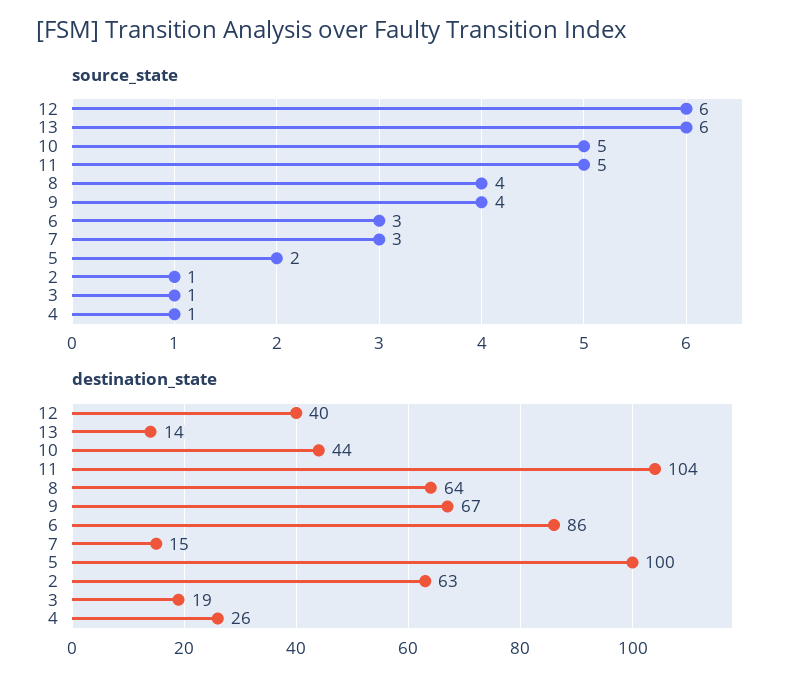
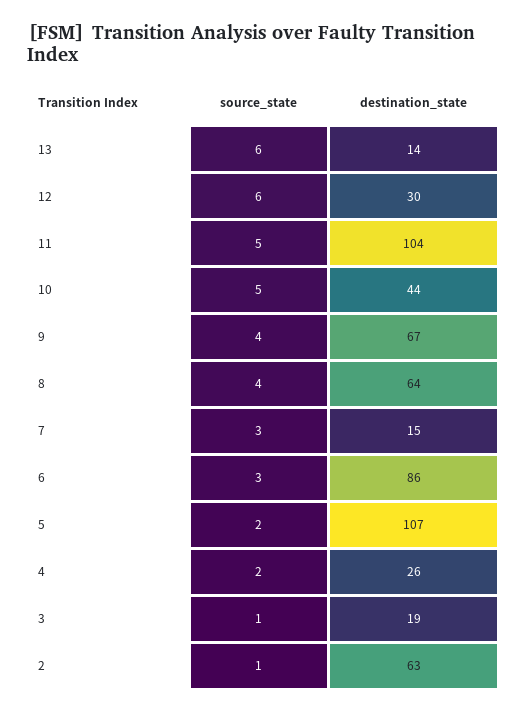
source_state, 4: 1 -> 2
destination_state, 12: 40 -> 30
destination_state, 5: 100 -> 107

